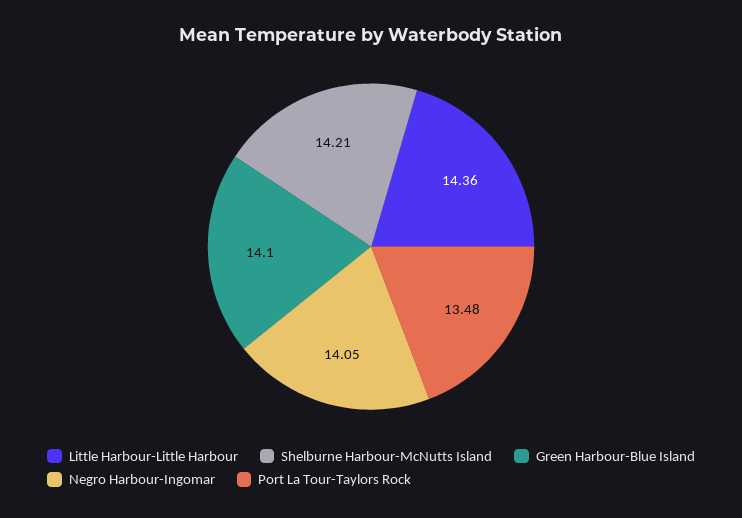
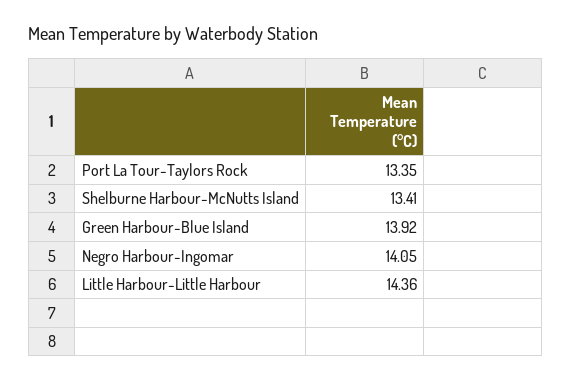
Shelburne Harbour-McNutts Island: 14.21 -> 13.41
Green Harbour-Blue Island: 14.1 -> 13.92
Port La Tour-Taylors Rock: 13.48 -> 13.35

